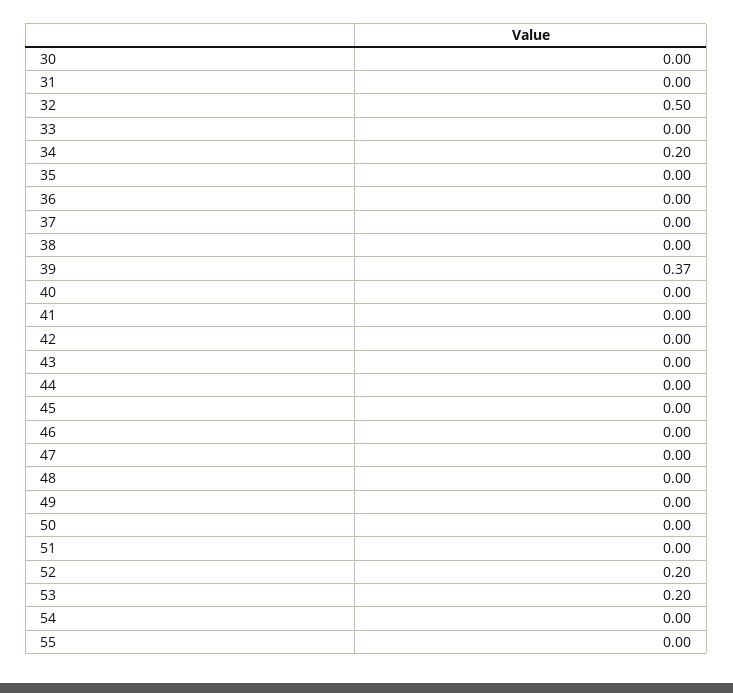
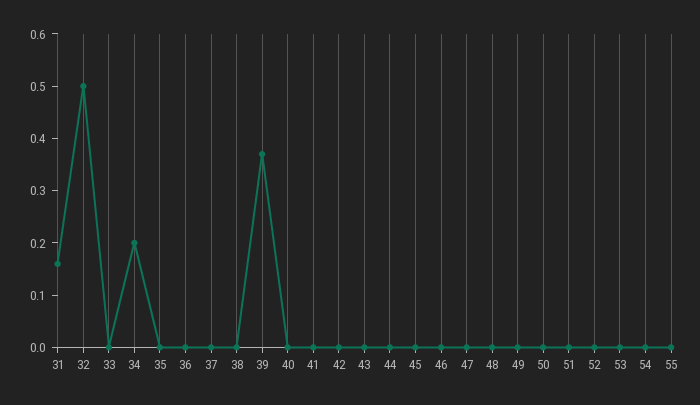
30: 0 -> none
31: 0 -> 0.15
52: 0.2 -> 0
53: 0.2 -> 0

